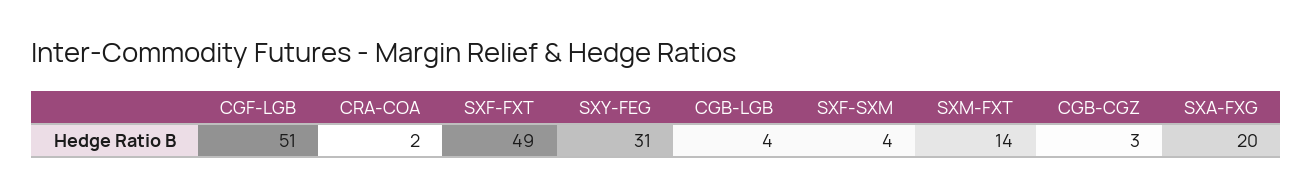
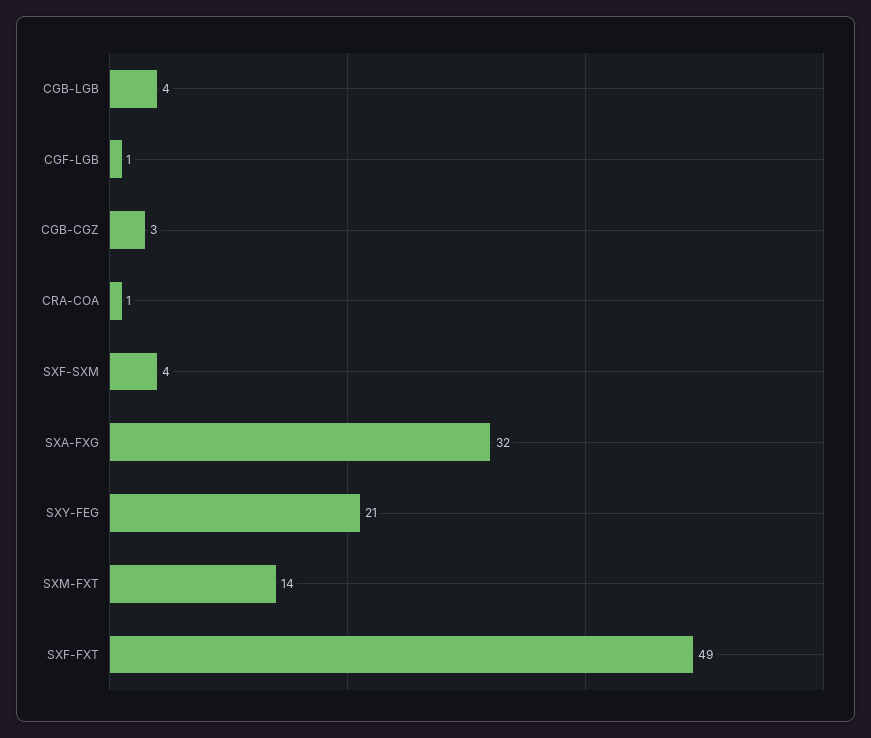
CGF-LGB: 51 -> 1
CRA-COA: 2 -> 1
SXY-FEG: 31 -> 21
SXA-FXG: 20 -> 32

